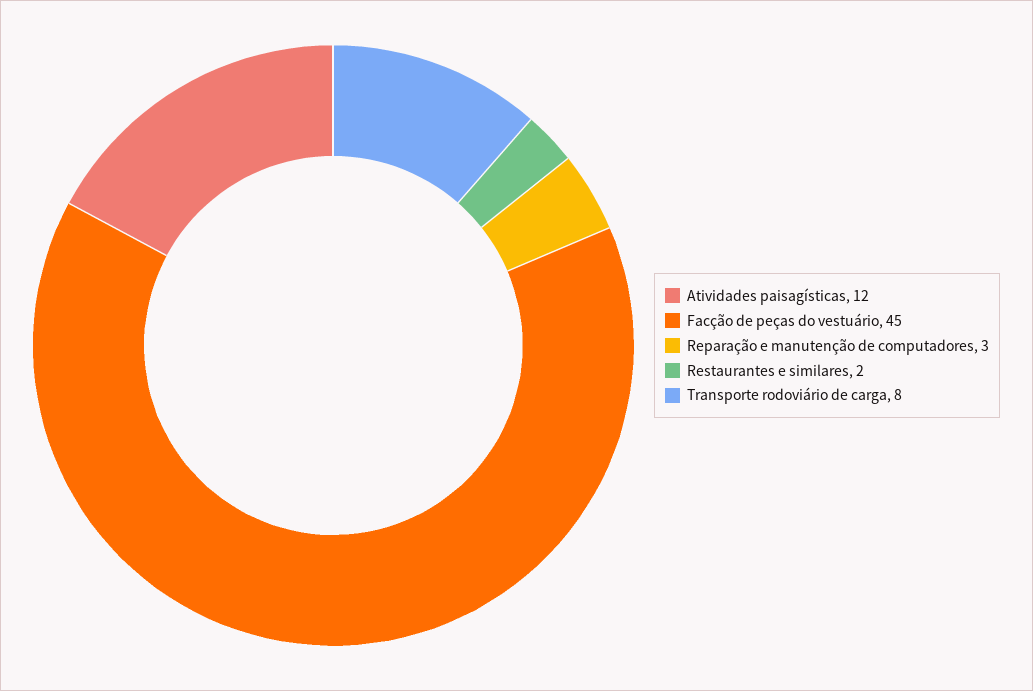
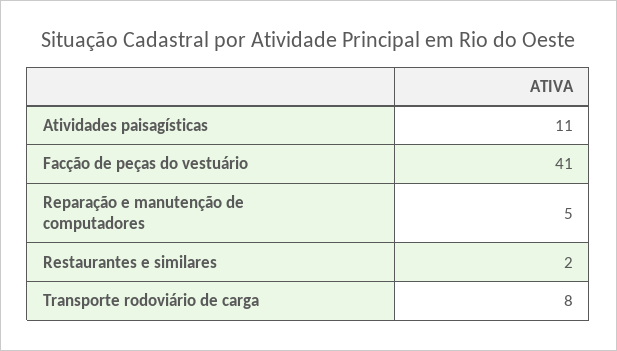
Atividades paisagísticas: 12 -> 11
Facção de peças do vestuário: 45 -> 41
Reparação e manutenção de computadores: 3 -> 5

